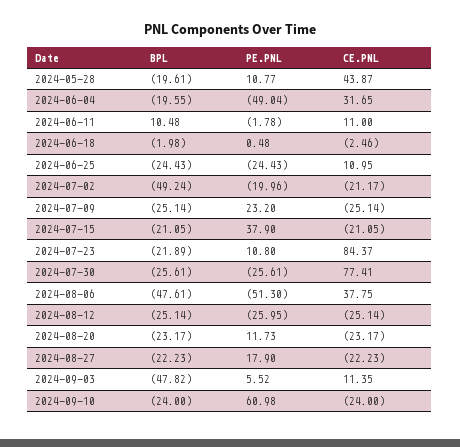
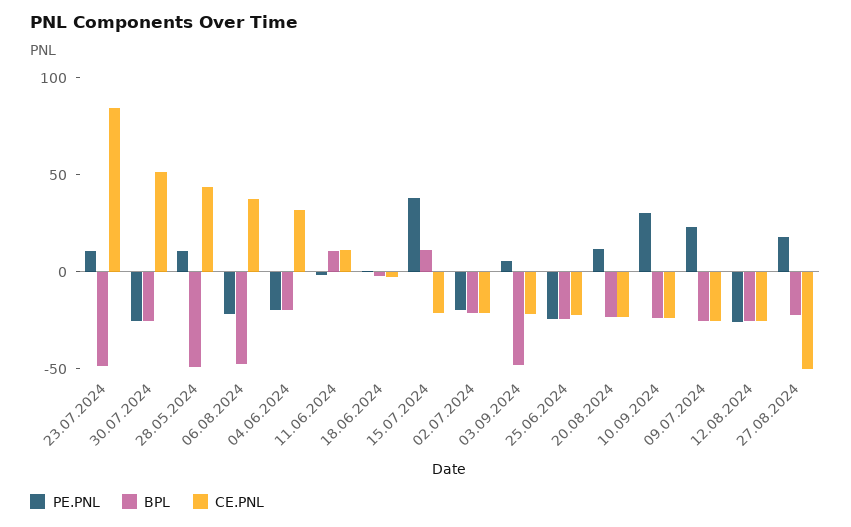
BPL, 2024-05-28: -19.61 -> -50
PE.PNL, 2024-06-04: -49.04 -> -20
CE.PNL, 2024-06-25: 10.95 -> -20
BPL, 2024-07-02: -49.24 -> -20
BPL, 2024-07-15: -21.05 -> 10
BPL, 2024-07-23: -21.89 -> -50
CE.PNL, 2024-07-30: 77.41 -> 50
PE.PNL, 2024-08-06: -51.3 -> -20
CE.PNL, 2024-08-27: -22.23 -> -50
CE.PNL, 2024-09-03: 11.35 -> -20
PE.PNL, 2024-09-10: 60.98 -> 30

